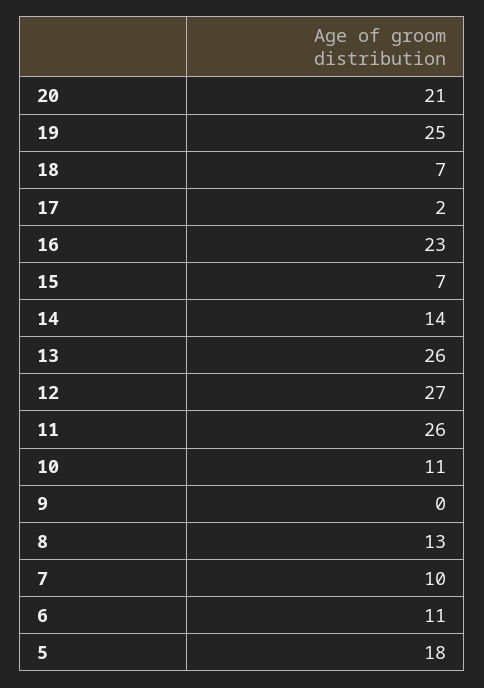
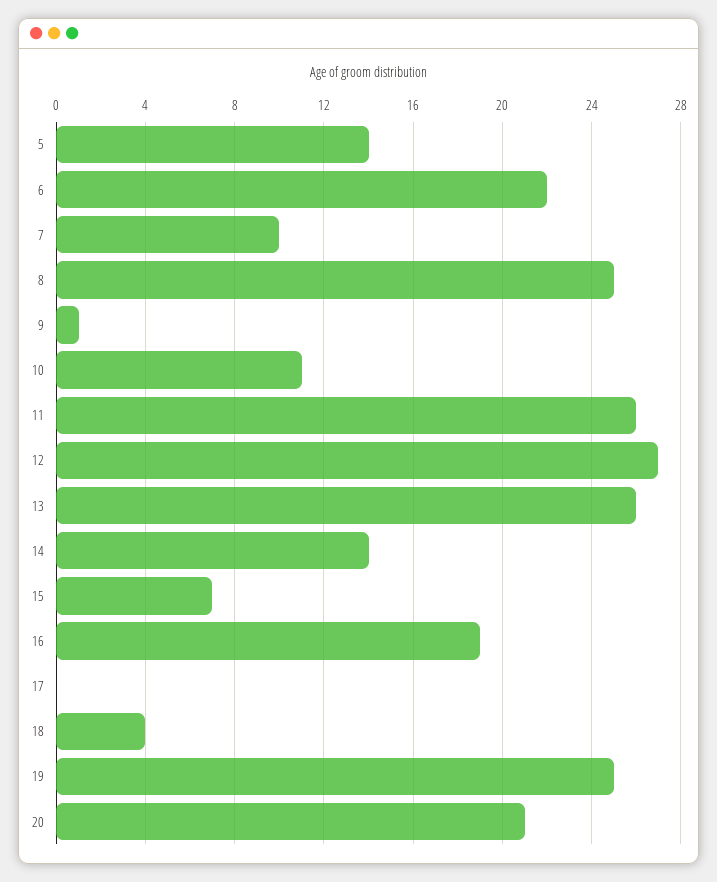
18: 7 -> 4
17: 2 -> 0
16: 23 -> 19
9: 0 -> 1
8: 13 -> 25
6: 11 -> 22
5: 18 -> 14

